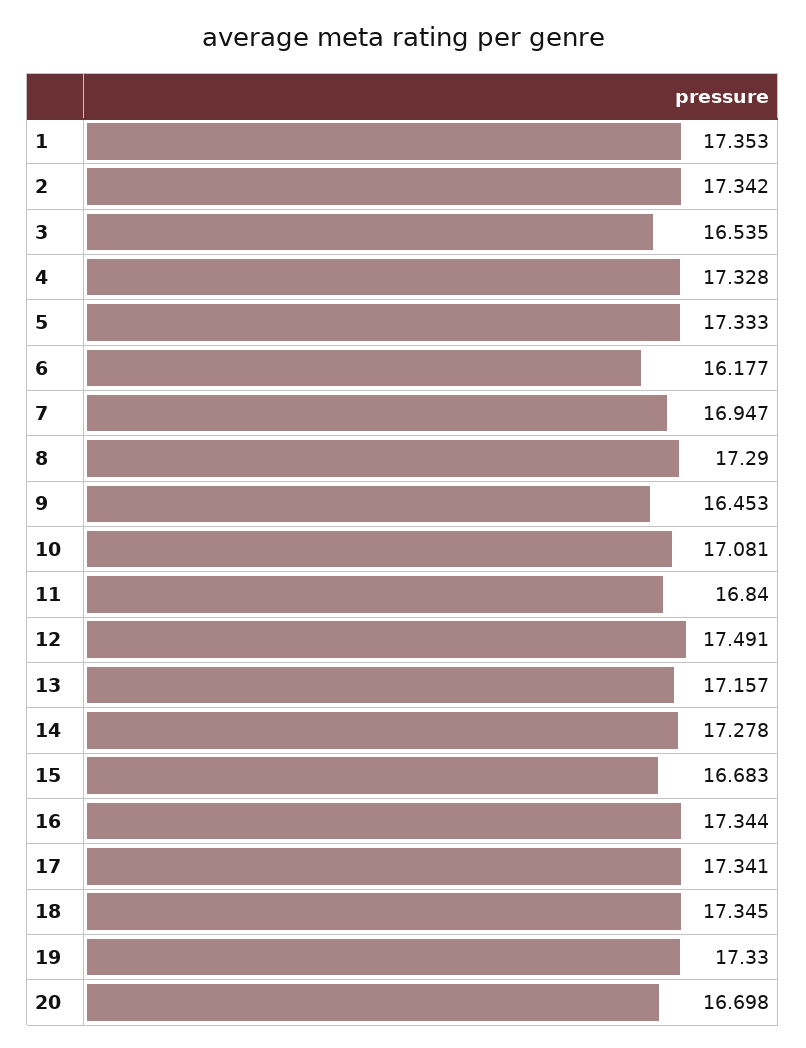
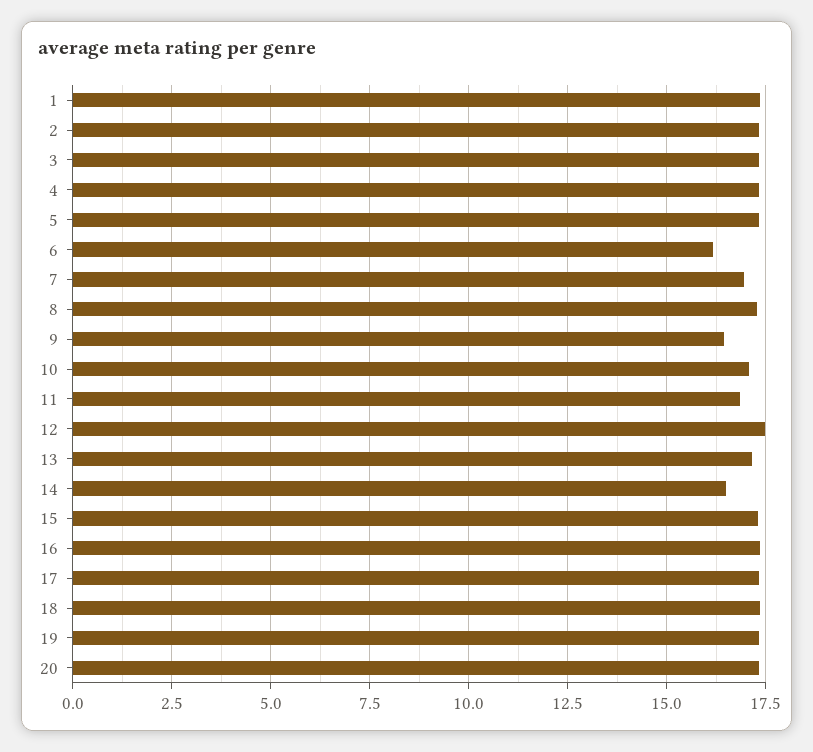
3: 16.535 -> 17.25
14: 17.278 -> 16.5
15: 16.683 -> 17.25
20: 16.698 -> 17.25

